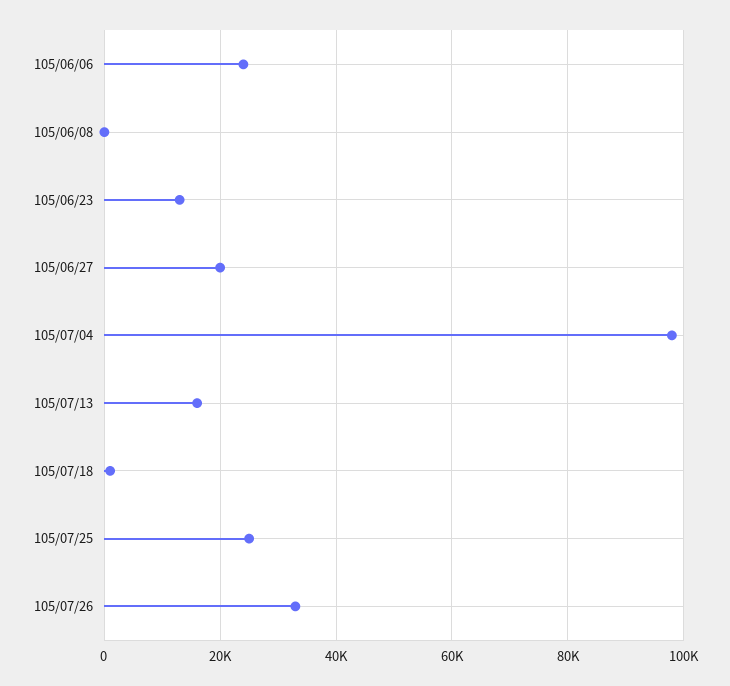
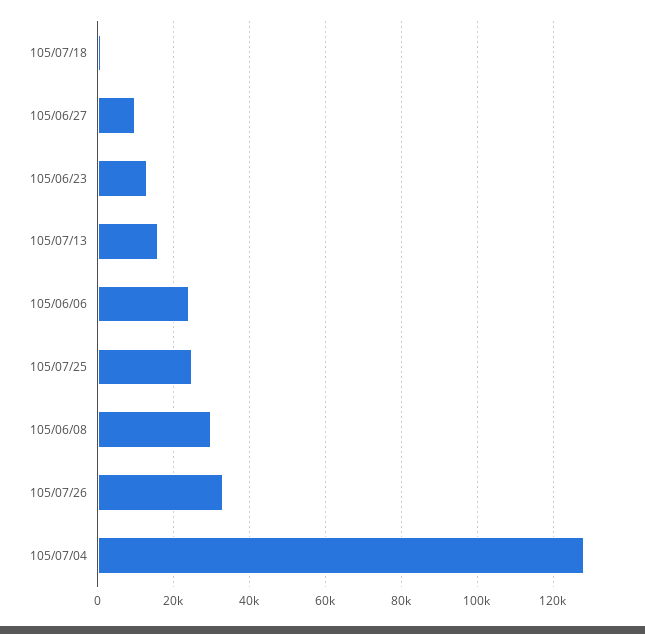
105/06/08: 0 -> 30000
105/06/27: 20000 -> 10000
105/07/04: 98000 -> 128000

